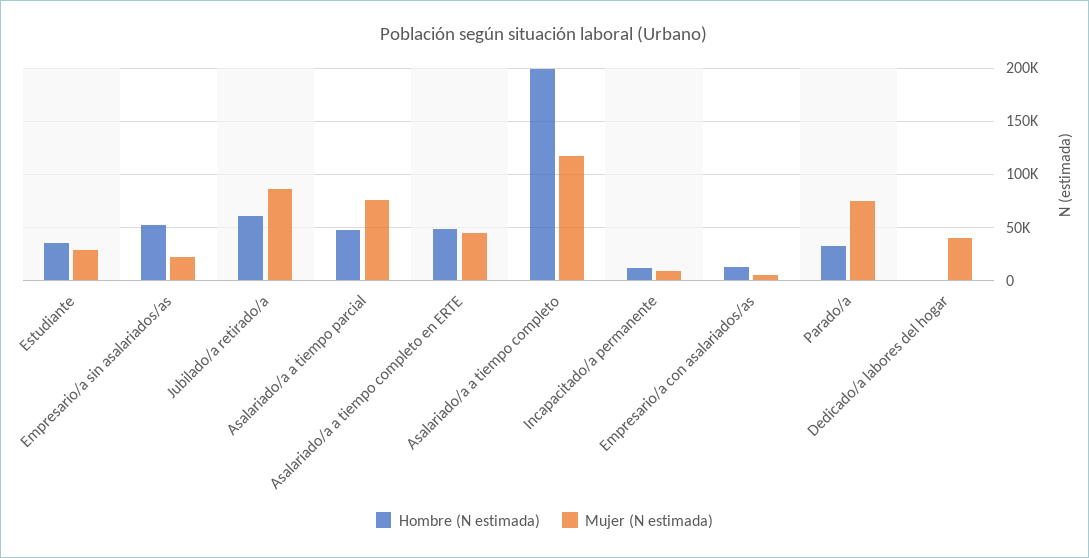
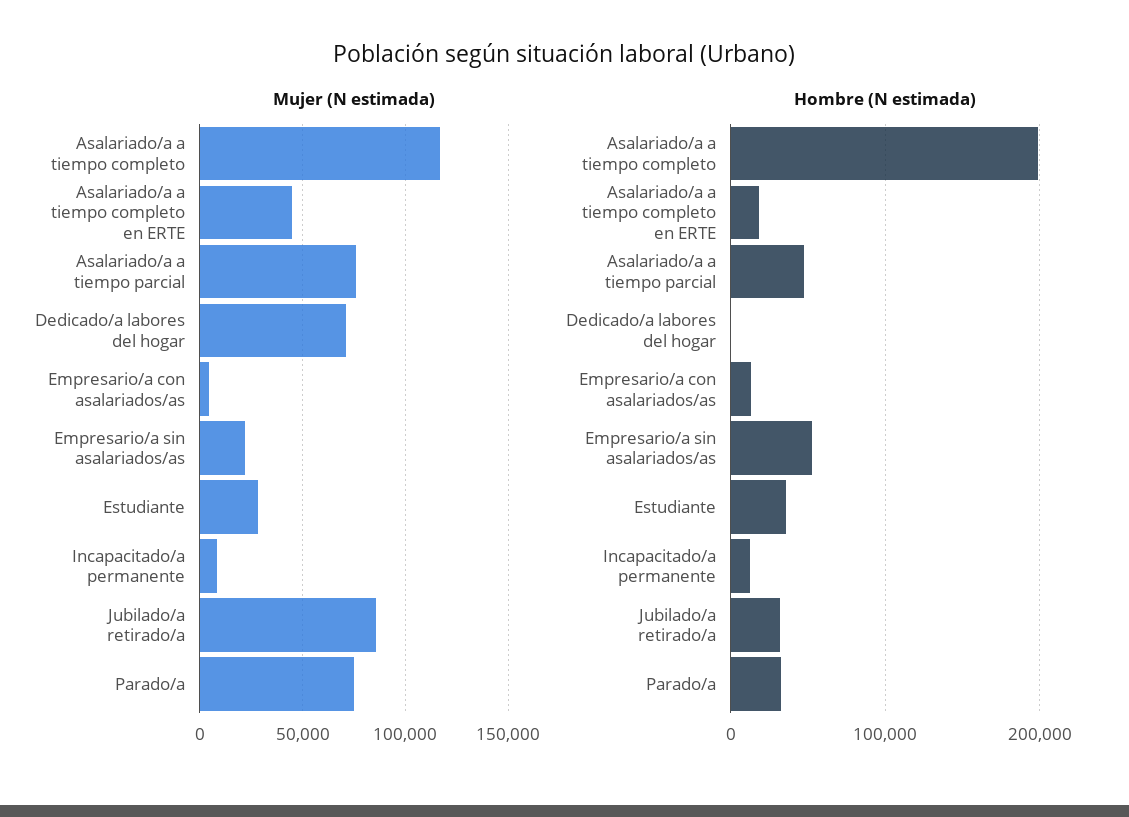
Hombre (N estimada), Jubilado/a retirado/a: 60000 -> 30000
Hombre (N estimada), Asalariado/a a tiempo completo en ERTE: 50000 -> 20000
Mujer (N estimada), Dedicado/a labores del hogar: 40000 -> 70000

